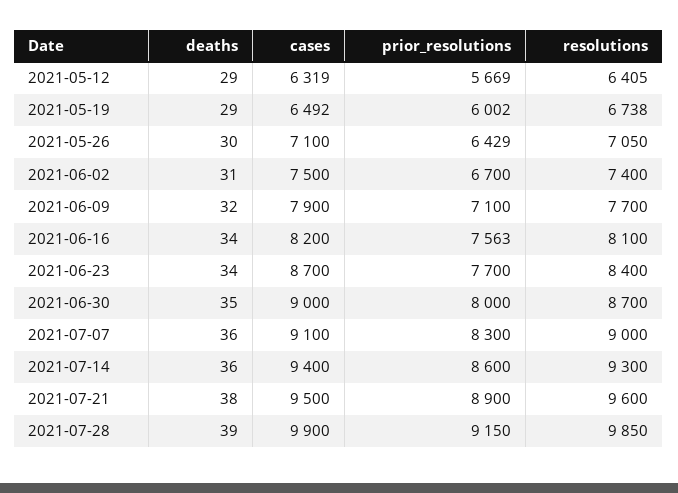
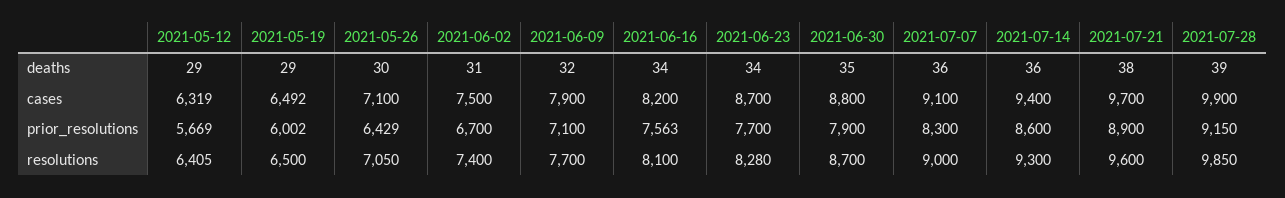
resolutions, 2021-05-19: 6738 -> 6500
resolutions, 2021-06-23: 8400 -> 8280
cases, 2021-06-30: 9000 -> 8800
prior_resolutions, 2021-06-30: 8000 -> 7900
cases, 2021-07-21: 9500 -> 9700

